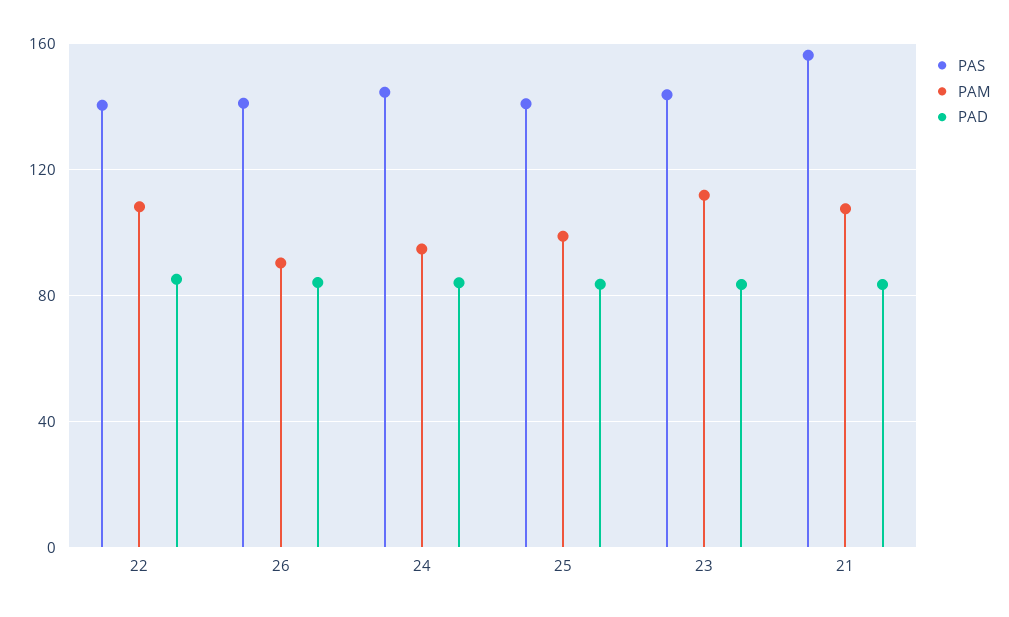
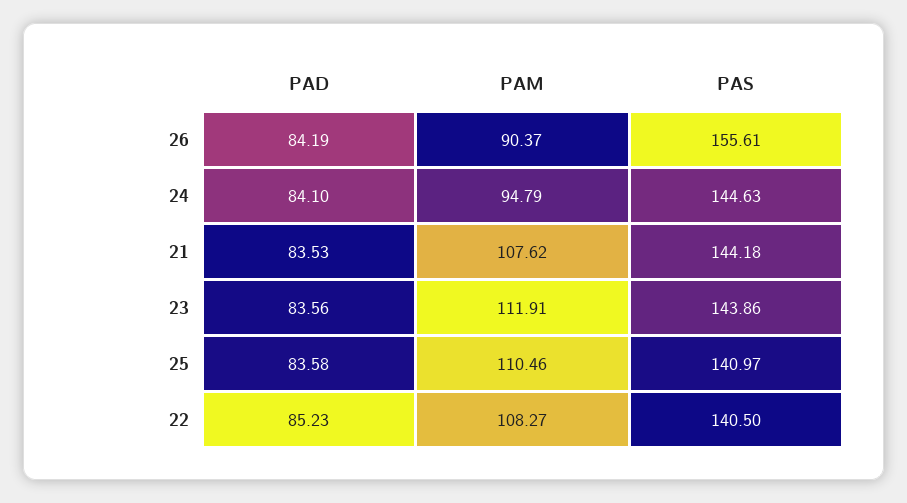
PAS, 26: 140 -> 155.61
PAM, 25: 100 -> 110.46
PAS, 21: 155 -> 144.18

